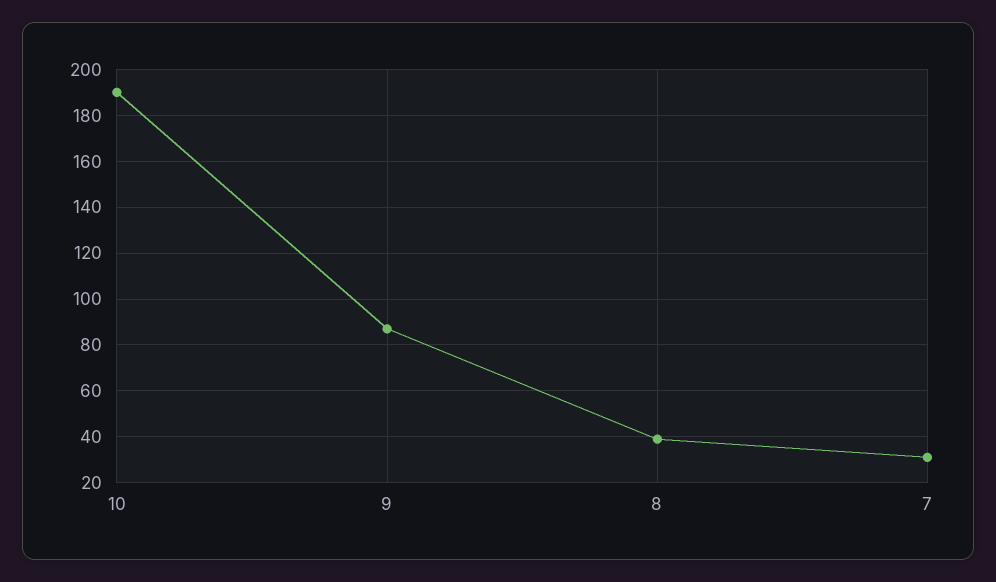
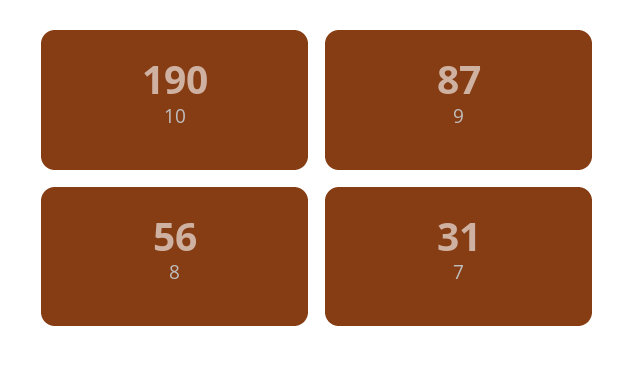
8: 40 -> 56

